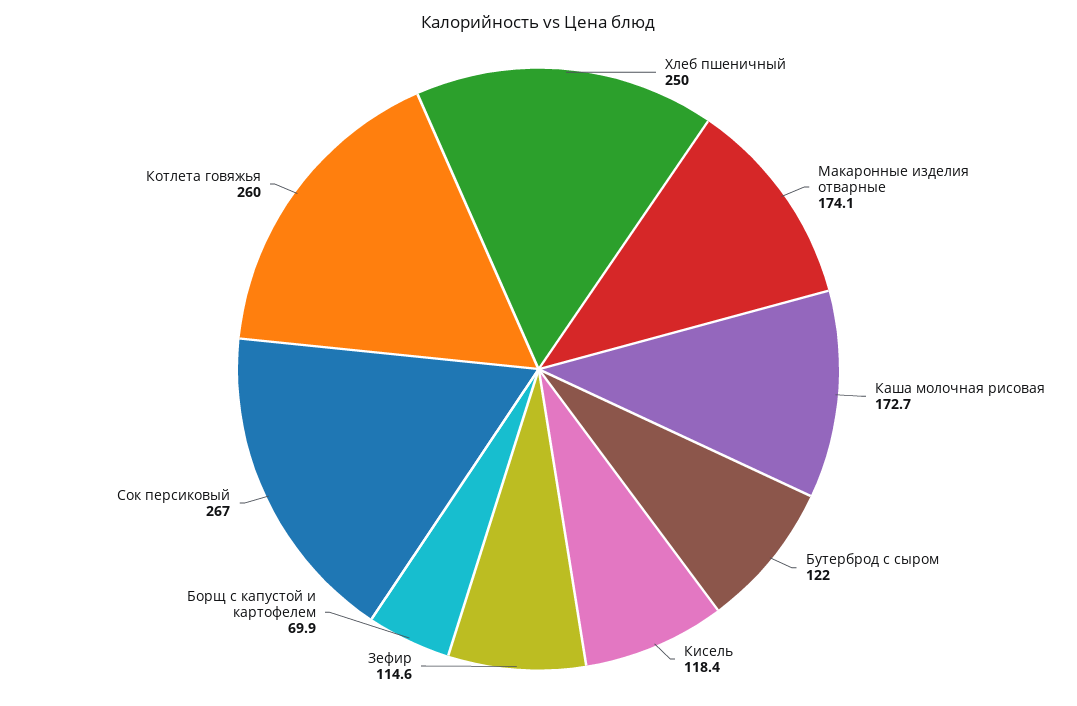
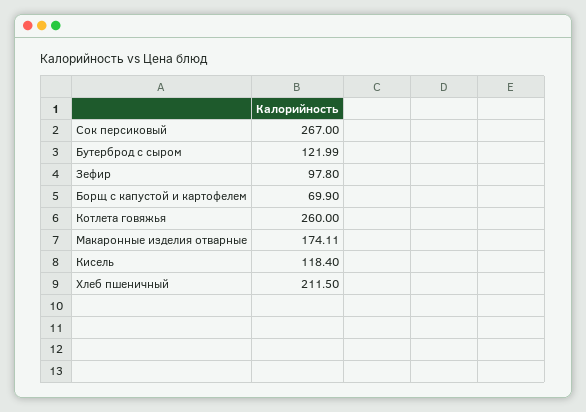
Хлеб пшеничный: 250 -> 211.5
Каша молочная рисовая: 172.7 -> none
Зефир: 114.6 -> 97.8

